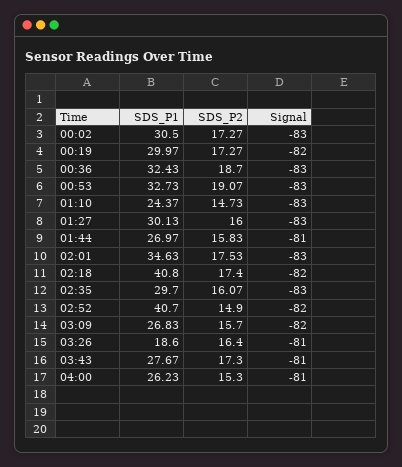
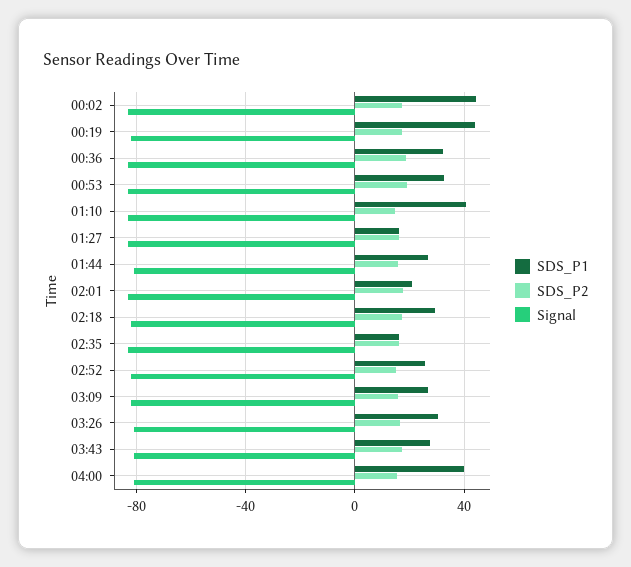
SDS_P1, 00:02: 30.5 -> 45
SDS_P1, 00:19: 29.97 -> 45
SDS_P1, 01:10: 24.37 -> 40
SDS_P1, 01:27: 30.13 -> 15
SDS_P1, 02:01: 34.63 -> 20
SDS_P1, 02:18: 40.8 -> 30
SDS_P1, 02:35: 29.7 -> 15
SDS_P1, 02:52: 40.7 -> 25
SDS_P1, 03:26: 18.6 -> 30
SDS_P1, 04:00: 26.23 -> 40

